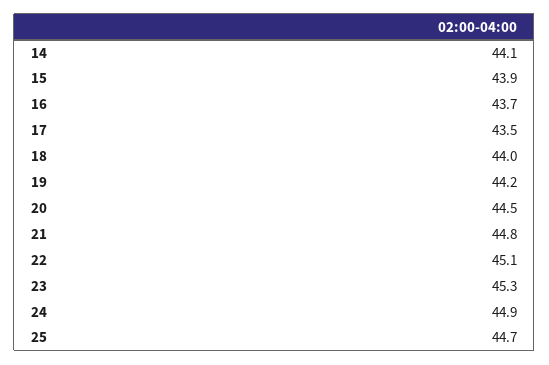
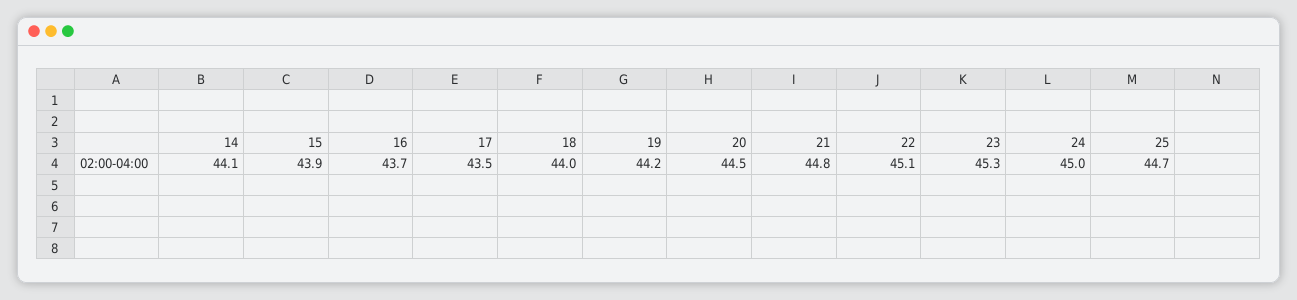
24: 44.9 -> 45

